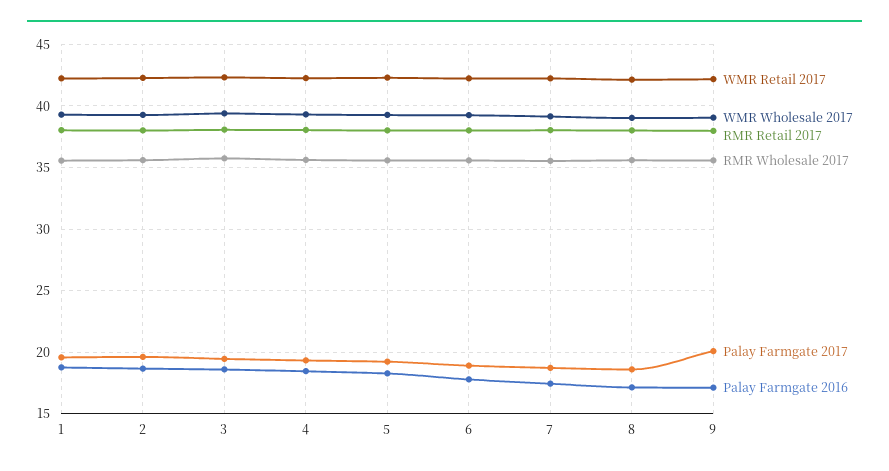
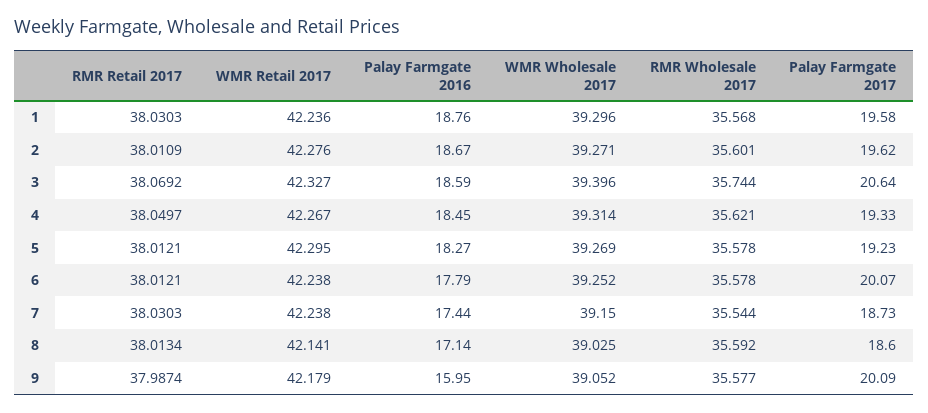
Palay Farmgate 2017, 3: 19.5 -> 20.64
Palay Farmgate 2017, 6: 19 -> 20.07
Palay Farmgate 2016, 9: 17 -> 15.95

